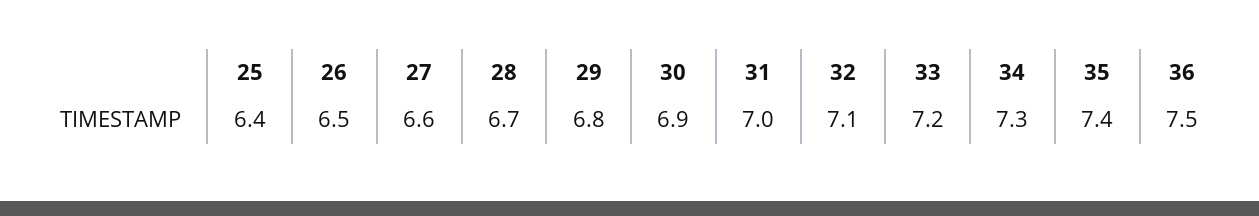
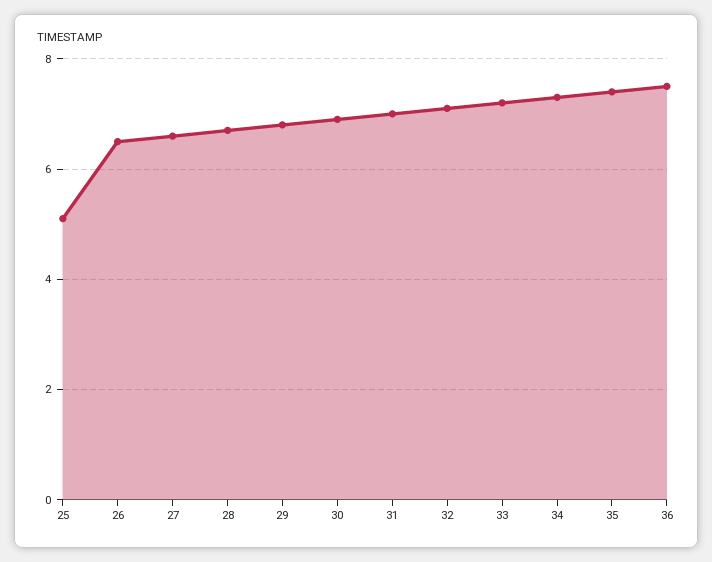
25: 6.4 -> 5

